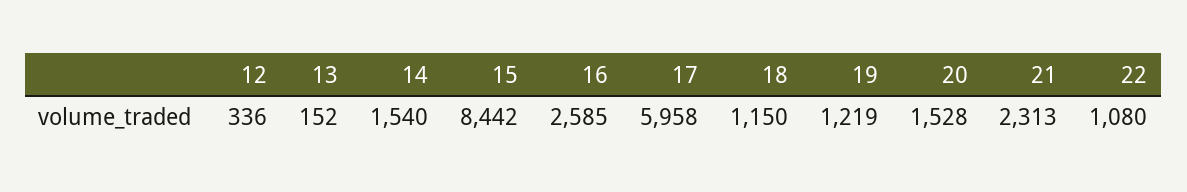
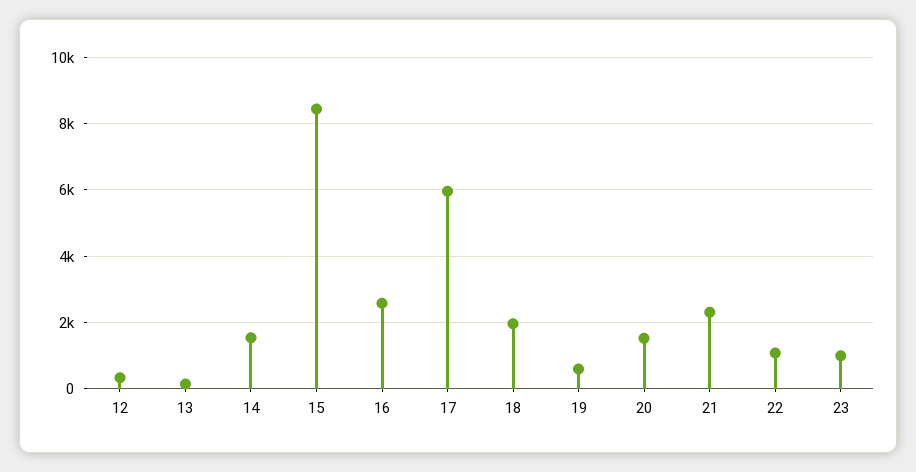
18: 1150 -> 2000
19: 1219 -> 600
23: none -> 1000

